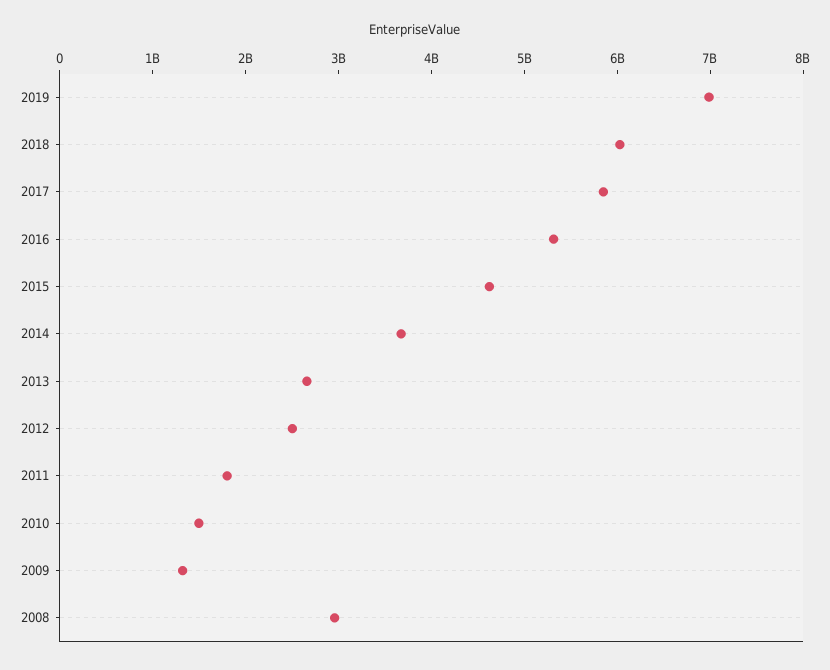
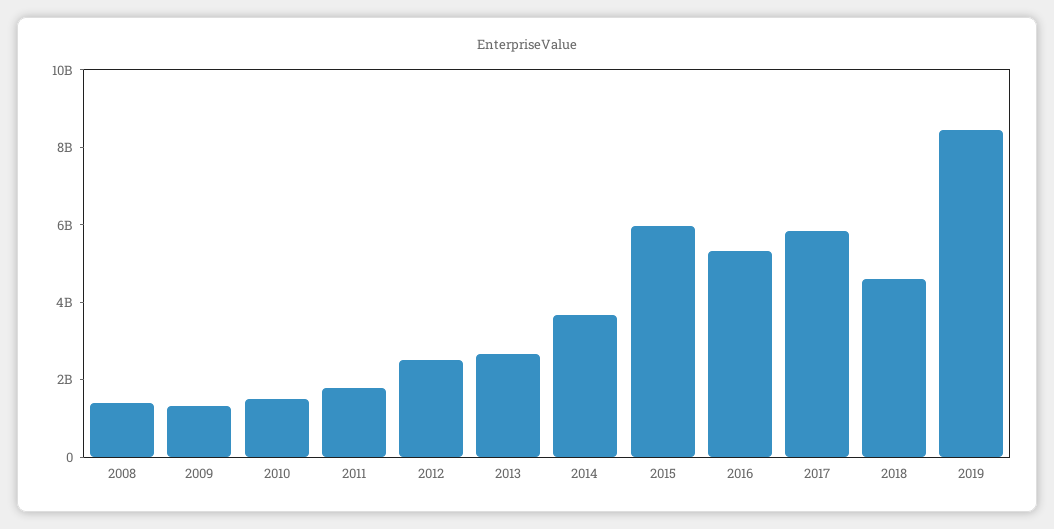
2019: 7000000000 -> 8500000000
2018: 6000000000 -> 4500000000
2015: 4600000000 -> 6000000000
2008: 3000000000 -> 1500000000

